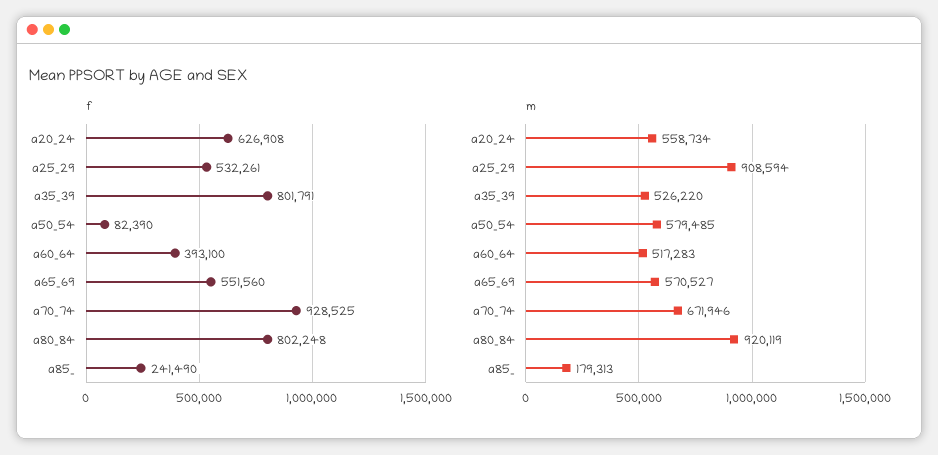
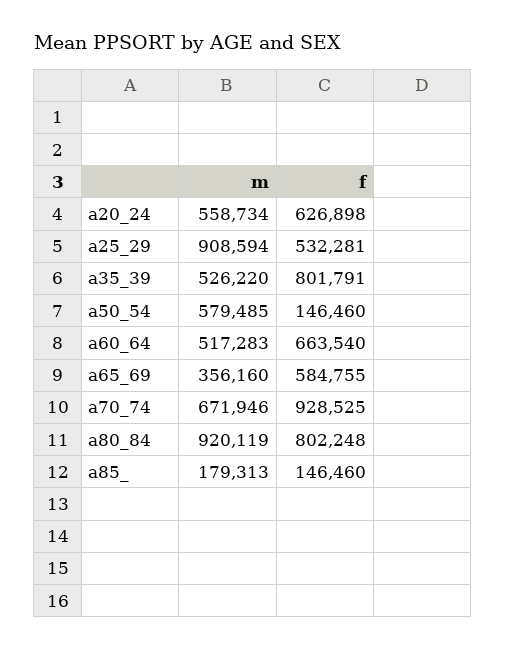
f, a20_24: 626908 -> 626898
f, a25_29: 532261 -> 532281
f, a50_54: 82390 -> 146460
f, a60_64: 393100 -> 663540
f, a65_69: 551560 -> 584755
f, a85_: 241490 -> 146460
m, a65_69: 570527 -> 356160

